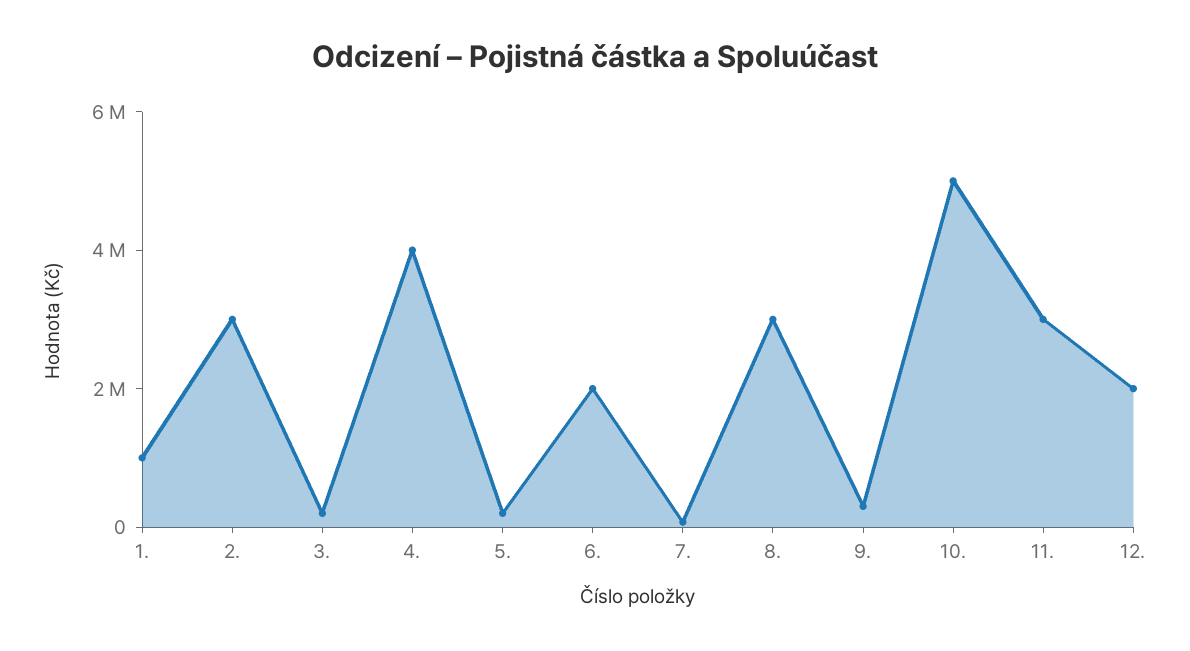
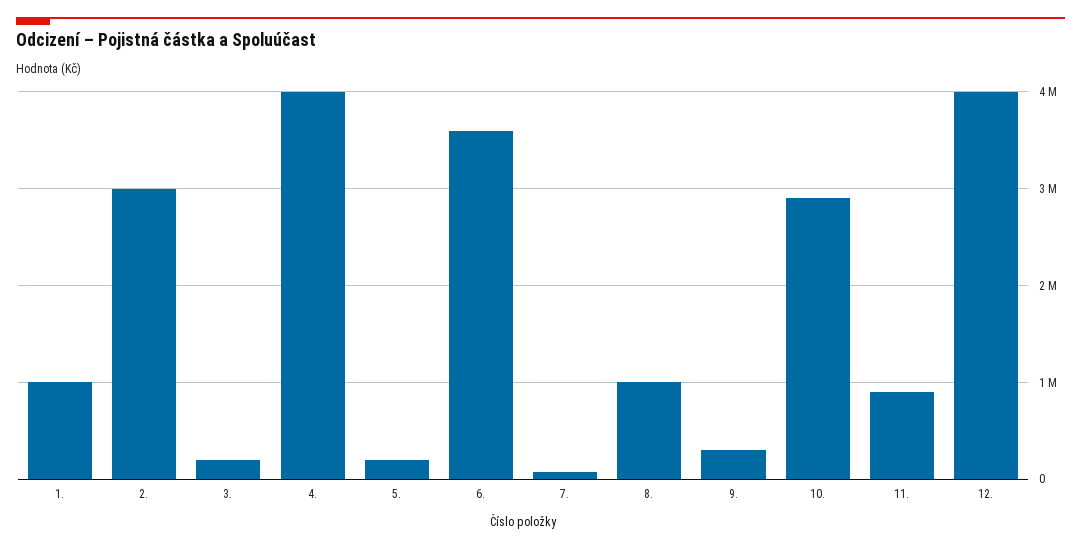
6.: 2000000 -> 3600000
8.: 3000000 -> 1000000
10.: 5000000 -> 2900000
11.: 3000000 -> 900000
12.: 2000000 -> 4000000

